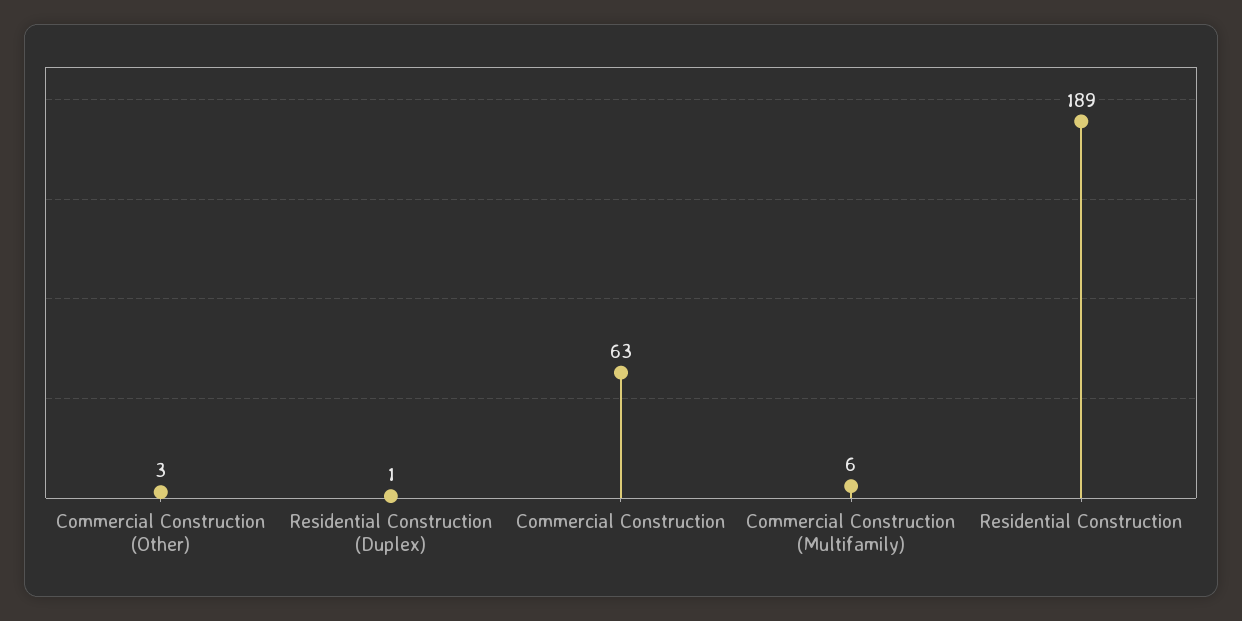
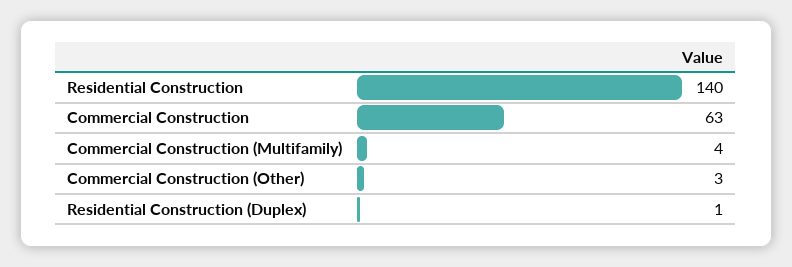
Commercial Construction (Multifamily): 6 -> 4
Residential Construction: 189 -> 140

